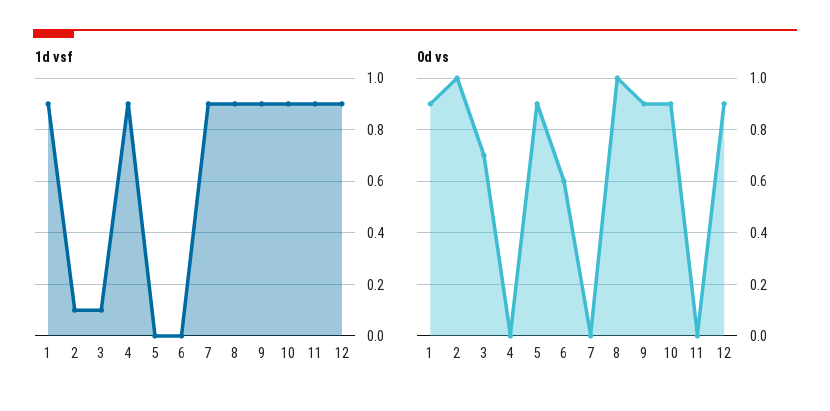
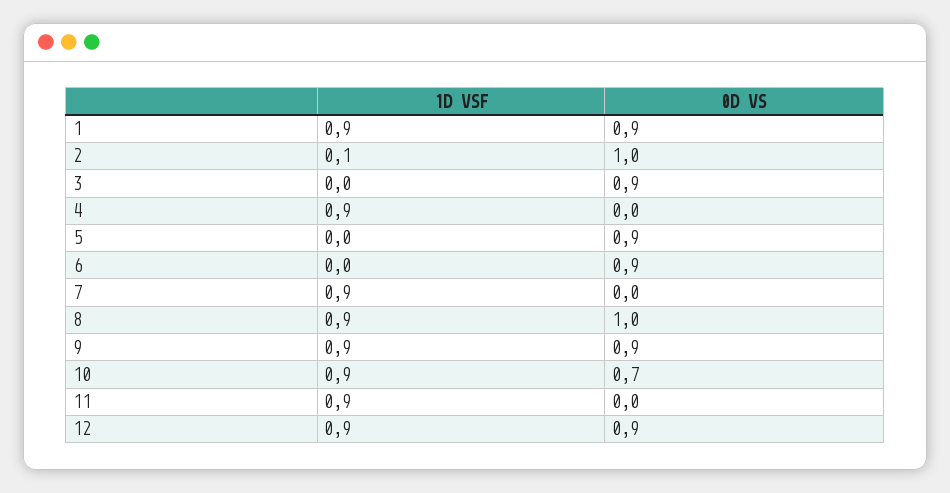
1d vsf, 3: 0.1 -> 0
0d vs, 3: 0.7 -> 0.9
0d vs, 6: 0.6 -> 0.9
0d vs, 10: 0.9 -> 0.7

